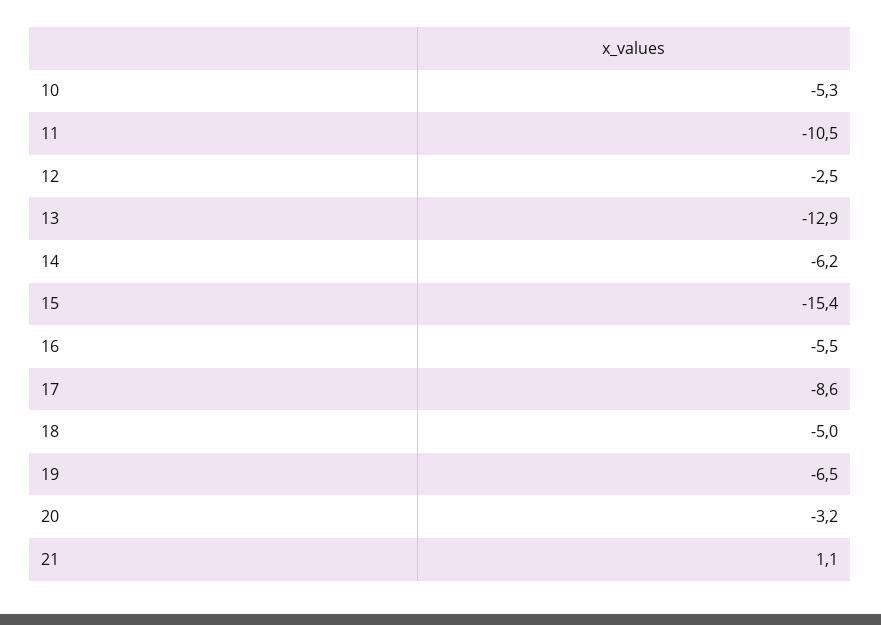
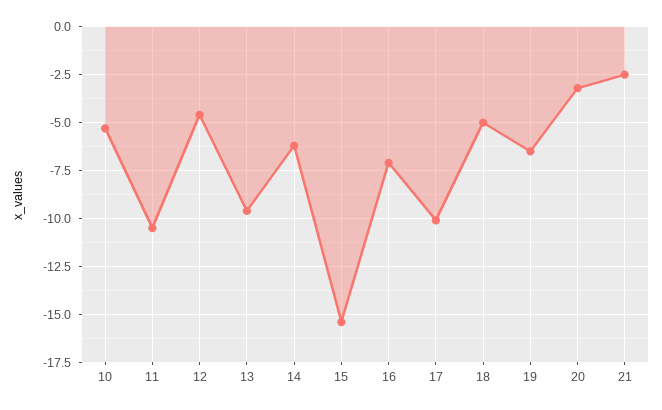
12: -2.5 -> -4.5
13: -12.9 -> -9.5
16: -5.5 -> -7
17: -8.6 -> -10
21: 1.1 -> -2.5

